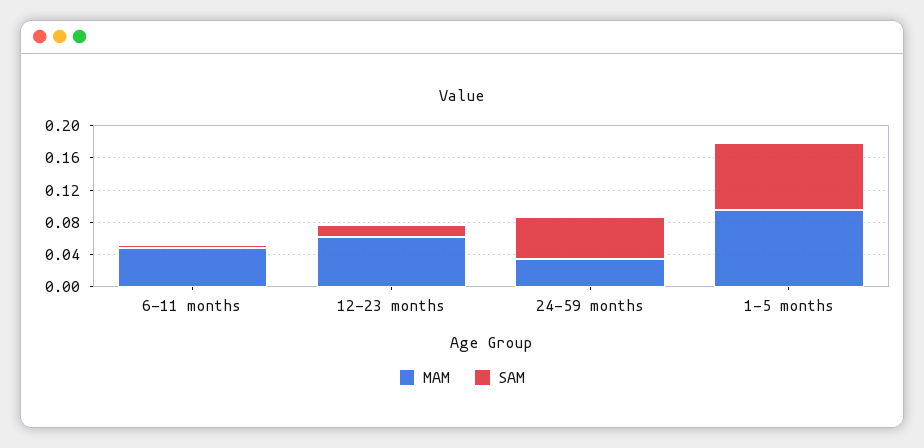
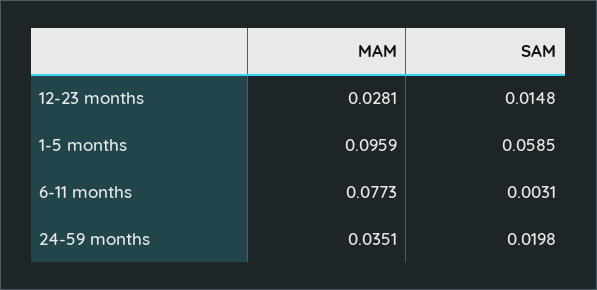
MAM, 6-11 months: 0.05 -> 0.0773
MAM, 12-23 months: 0.06 -> 0.0281
SAM, 24-59 months: 0.05 -> 0.0198
SAM, 1-5 months: 0.08 -> 0.0585

